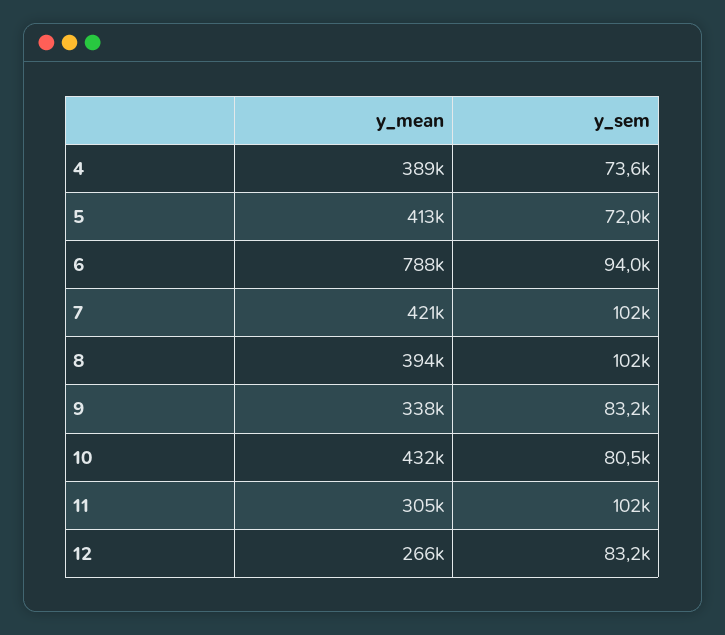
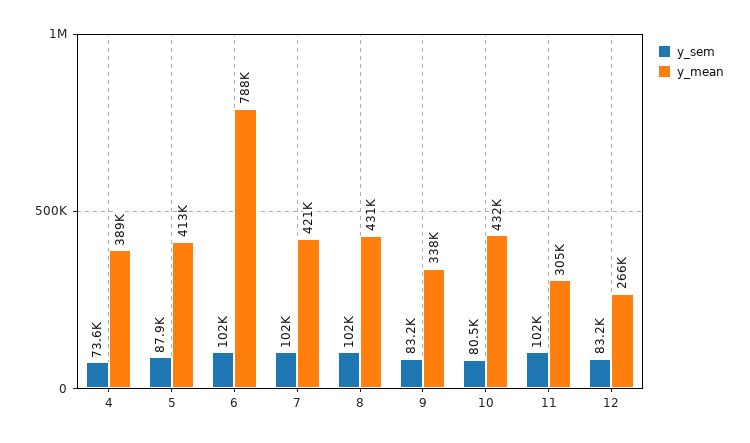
y_sem, 5: 72000 -> 87900
y_sem, 6: 94000 -> 102000
y_mean, 8: 394000 -> 431000

